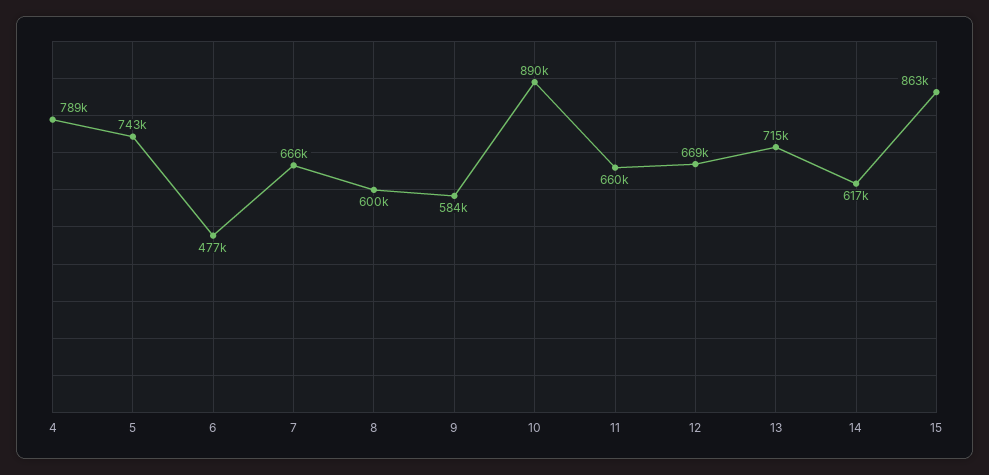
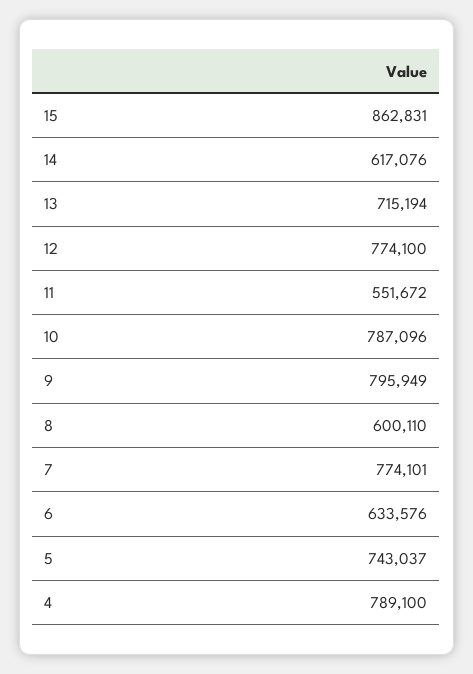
6: 477000 -> 633576
7: 666000 -> 774101
9: 584000 -> 795949
10: 890000 -> 787096
11: 660000 -> 551672
12: 669000 -> 774100

